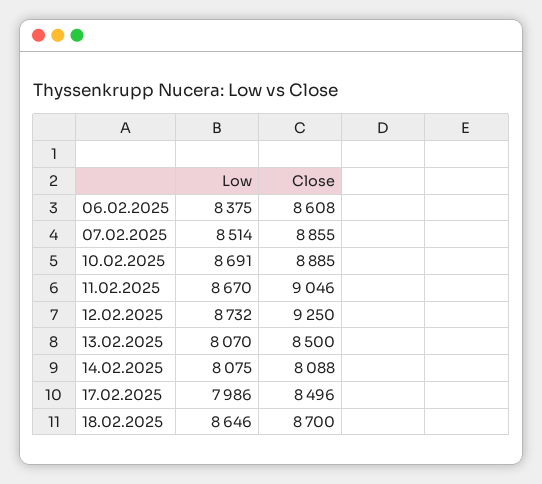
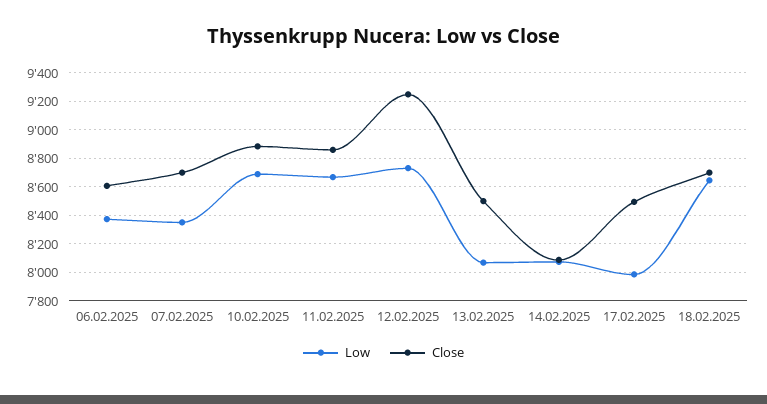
Low, 07.02.2025: 8514 -> 8350
Close, 07.02.2025: 8855 -> 8700
Close, 11.02.2025: 9046 -> 8850

